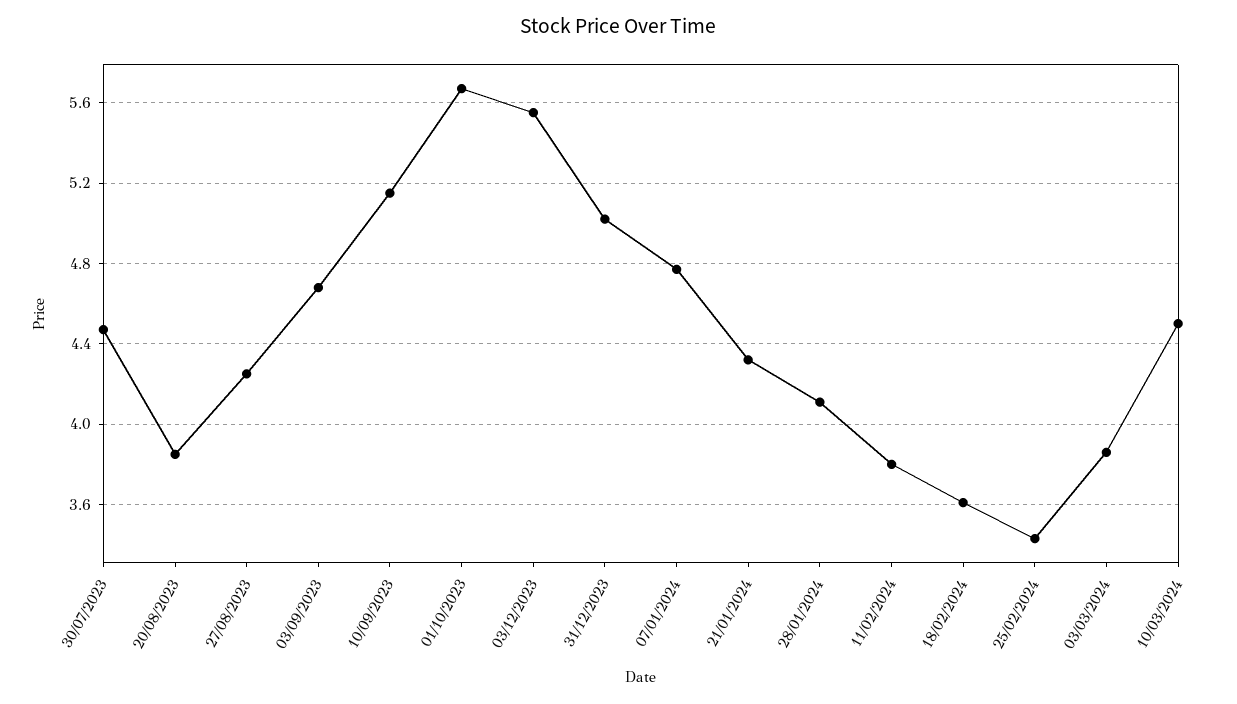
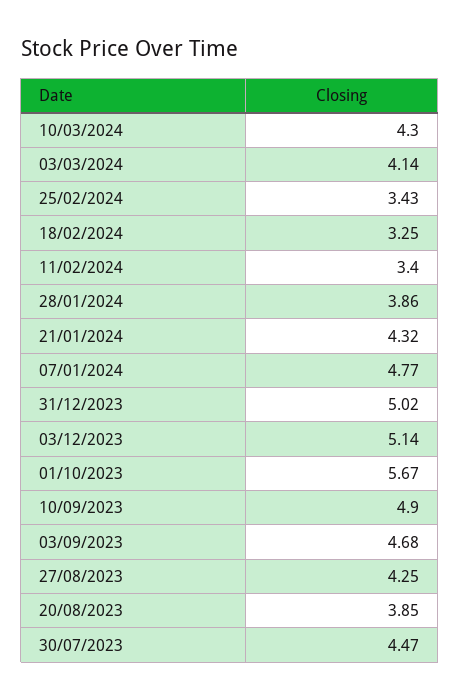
10/09/2023: 5.15 -> 4.9
03/12/2023: 5.55 -> 5.14
28/01/2024: 4.1 -> 3.86
11/02/2024: 3.8 -> 3.4
18/02/2024: 3.6 -> 3.25
03/03/2024: 3.85 -> 4.14
10/03/2024: 4.5 -> 4.3

